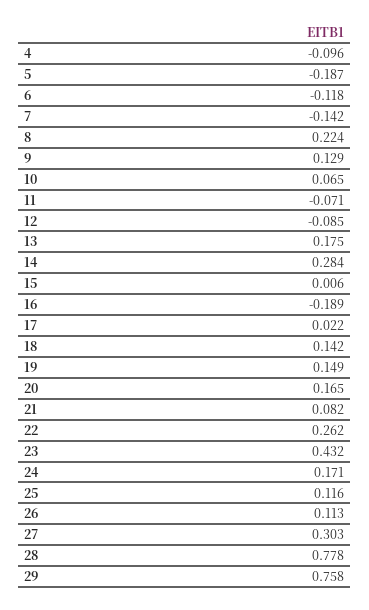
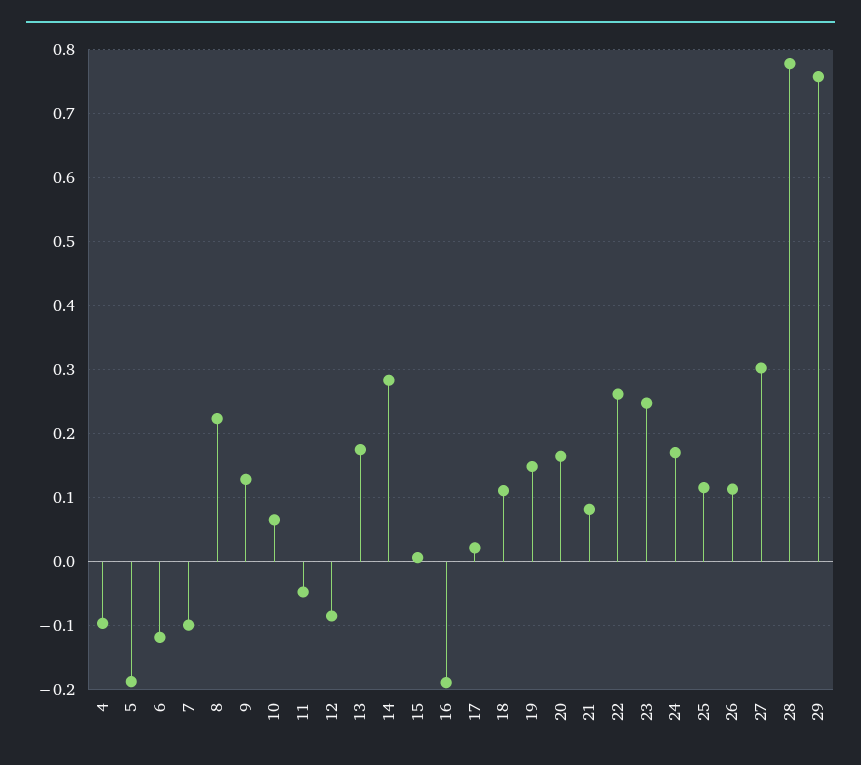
7: -0.142 -> -0.1
11: -0.071 -> -0.05
18: 0.142 -> 0.11
23: 0.432 -> 0.25

